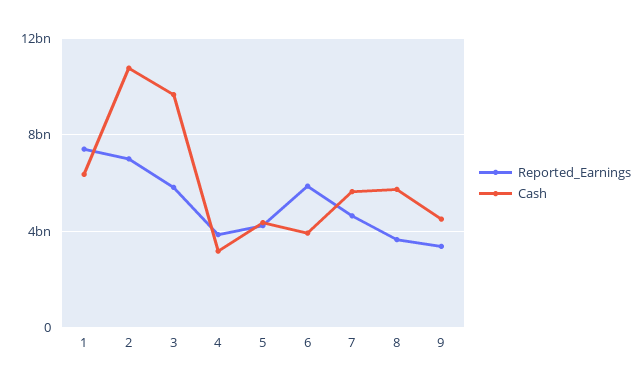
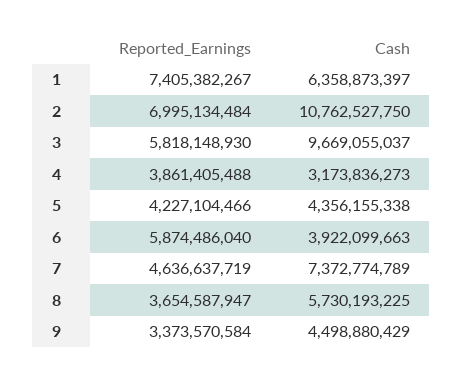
Cash, 7: 5500000000 -> 7372774789

